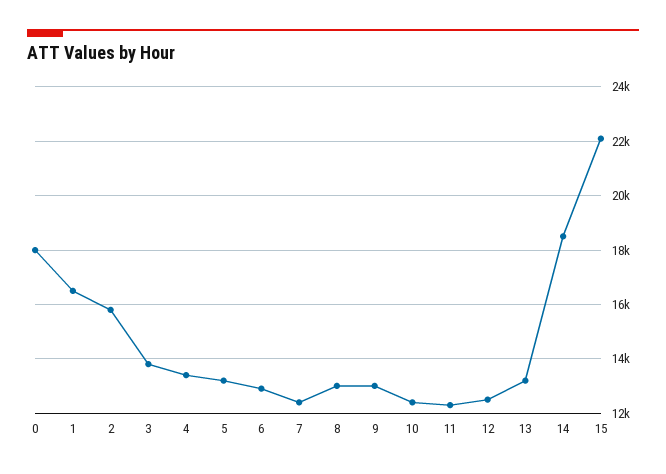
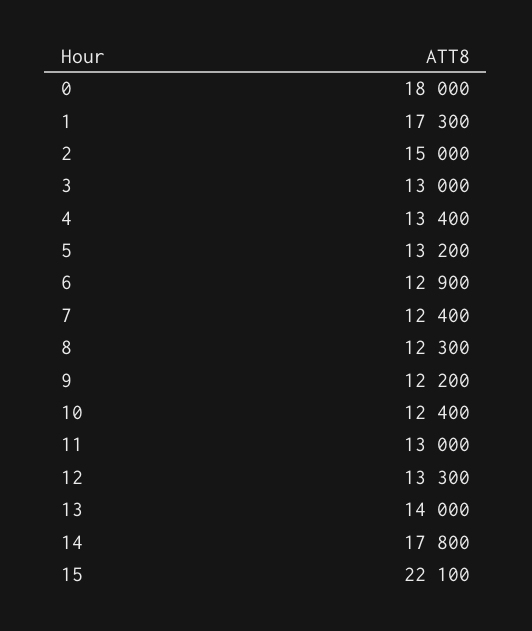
1: 16500 -> 17300
2: 15750 -> 15000
3: 13750 -> 13000
8: 13000 -> 12300
9: 13000 -> 12200
11: 12250 -> 13000
12: 12500 -> 13300
13: 13250 -> 14000
14: 18500 -> 17800

